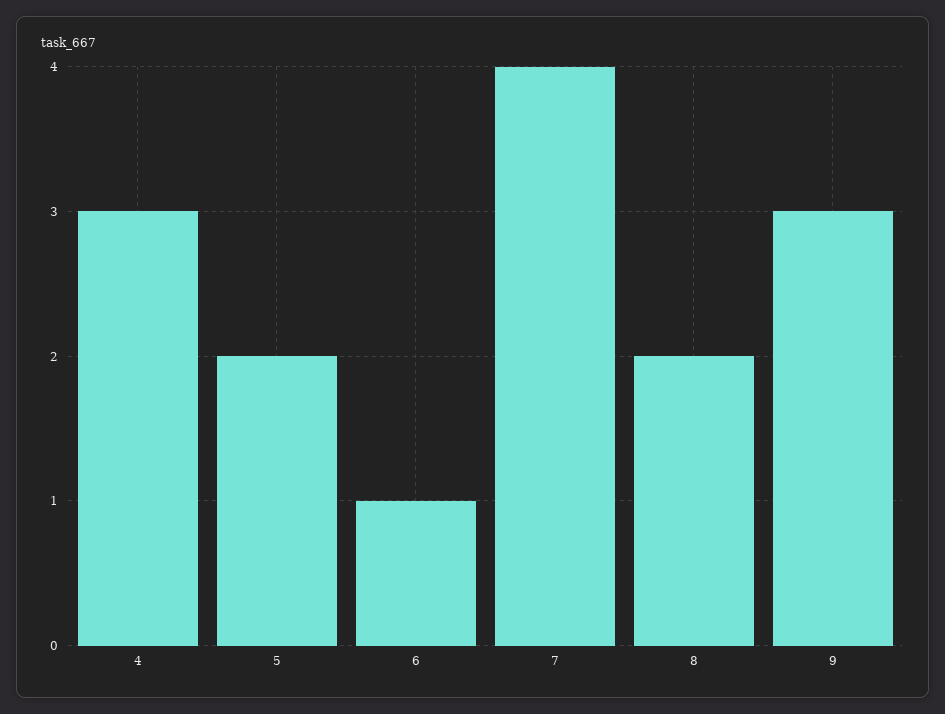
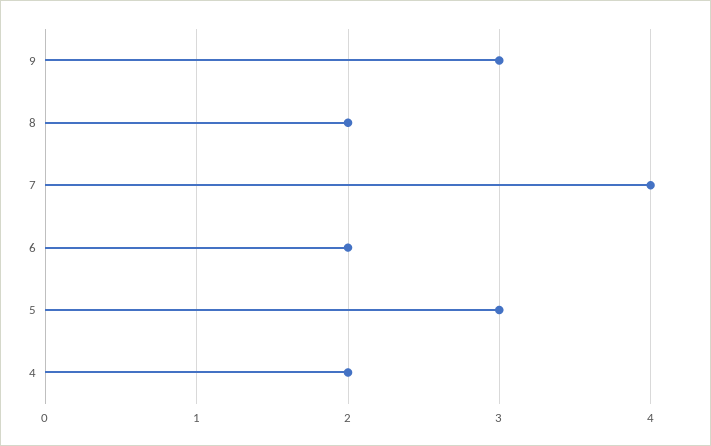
4: 3 -> 2
5: 2 -> 3
6: 1 -> 2

